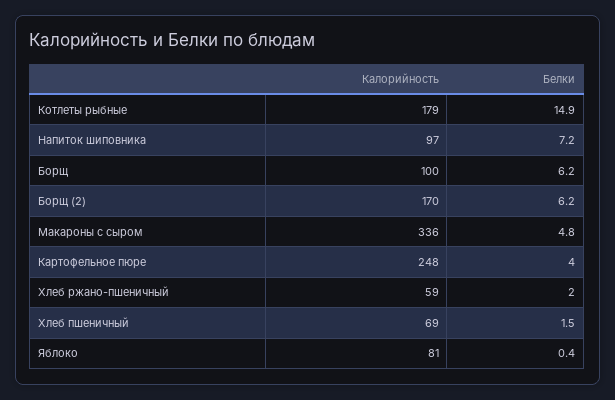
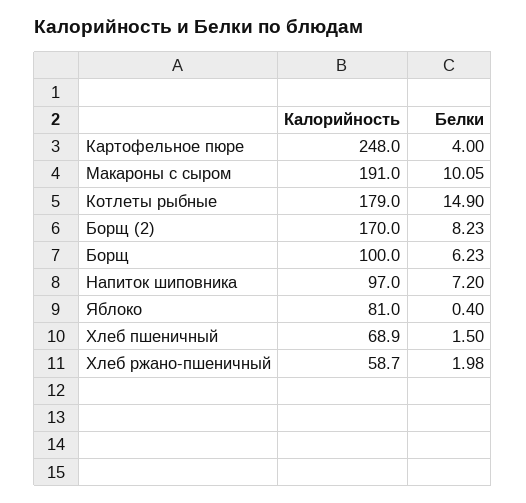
Белки, Борщ (2): 6.2 -> 8.23
Калорийность, Макароны с сыром: 336 -> 191
Белки, Макароны с сыром: 4.8 -> 10.05

